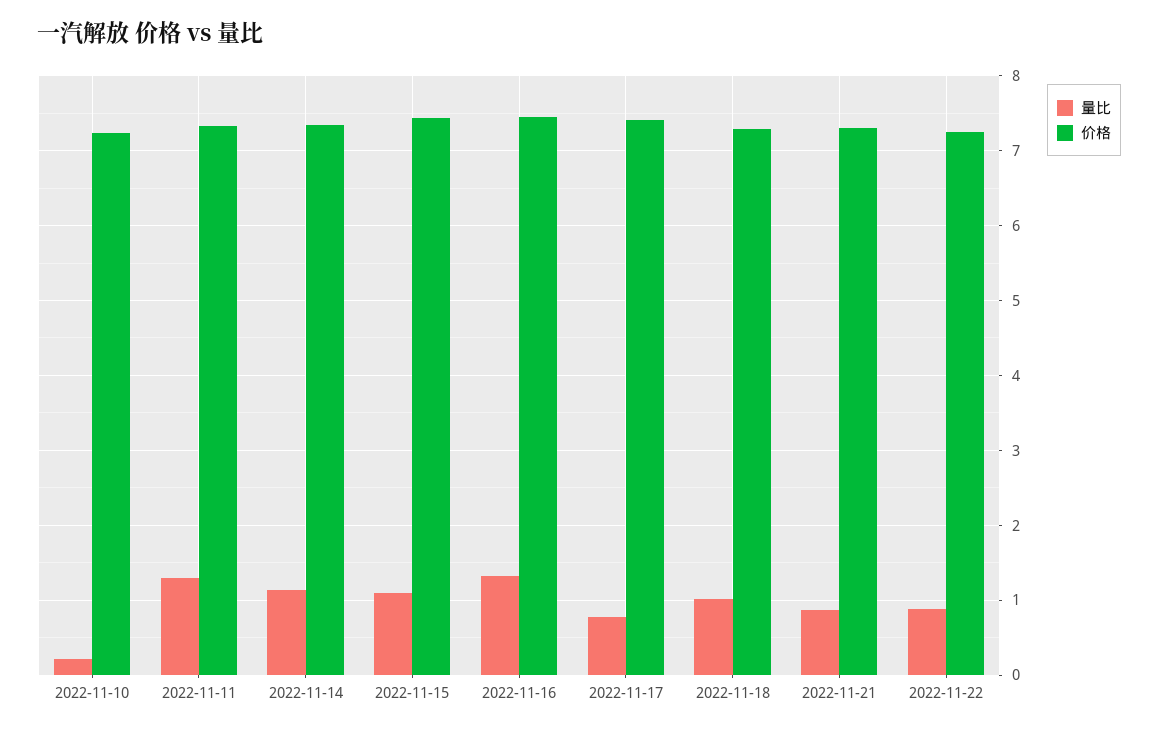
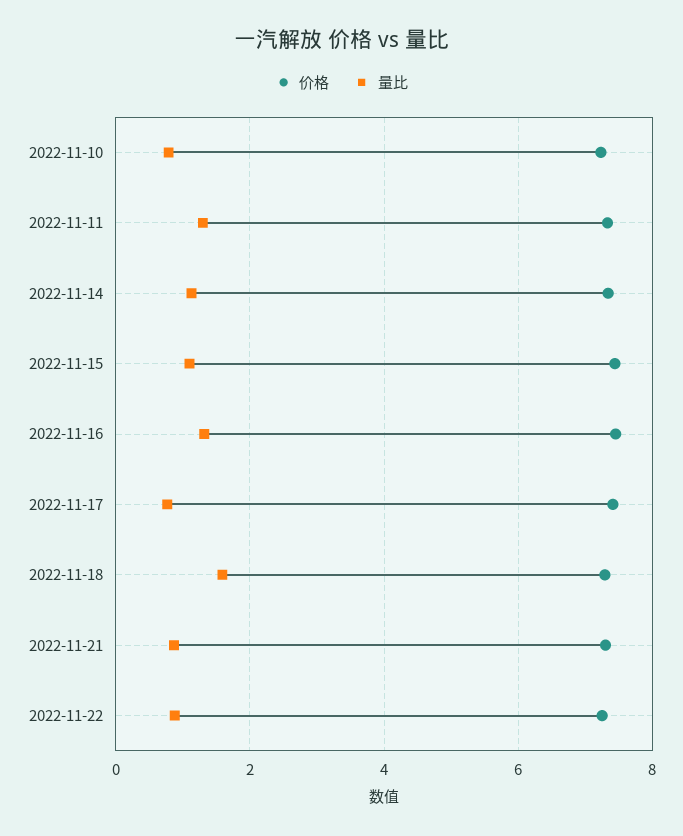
量比, 2022-11-10: 0.2 -> 0.8
量比, 2022-11-18: 1 -> 1.6

